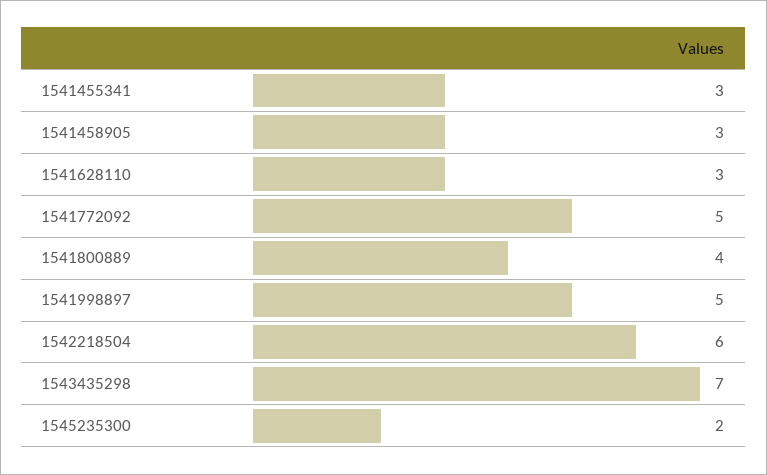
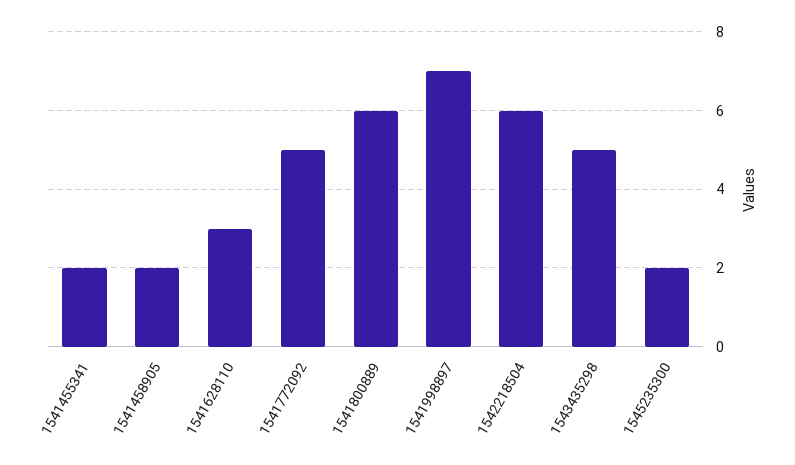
1541455341: 3 -> 2
1541458905: 3 -> 2
1541800889: 4 -> 6
1541998897: 5 -> 7
1543435298: 7 -> 5

